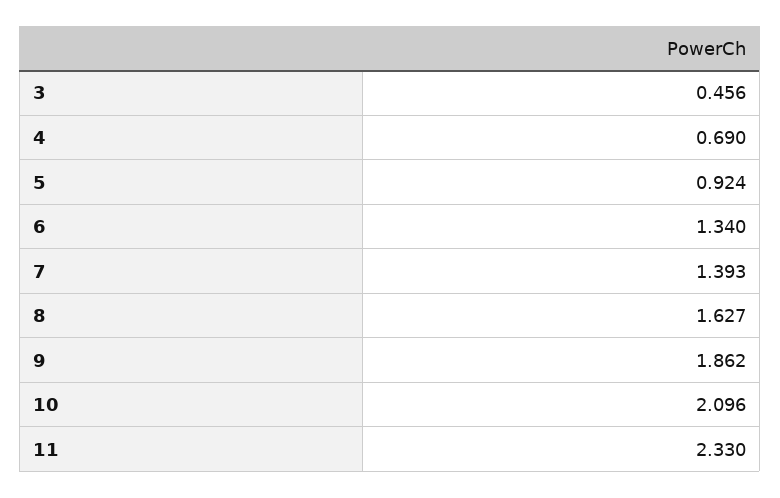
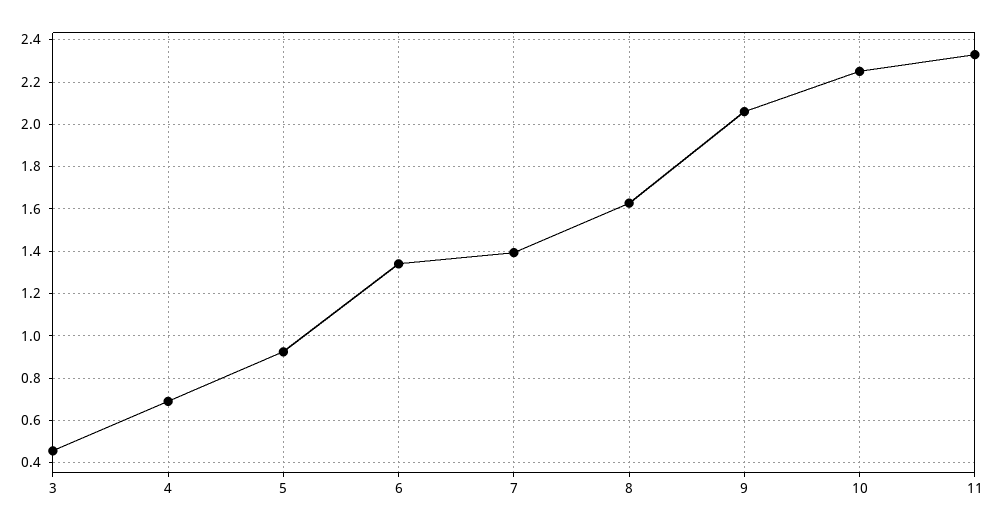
9: 1.862 -> 2.05
10: 2.096 -> 2.25

